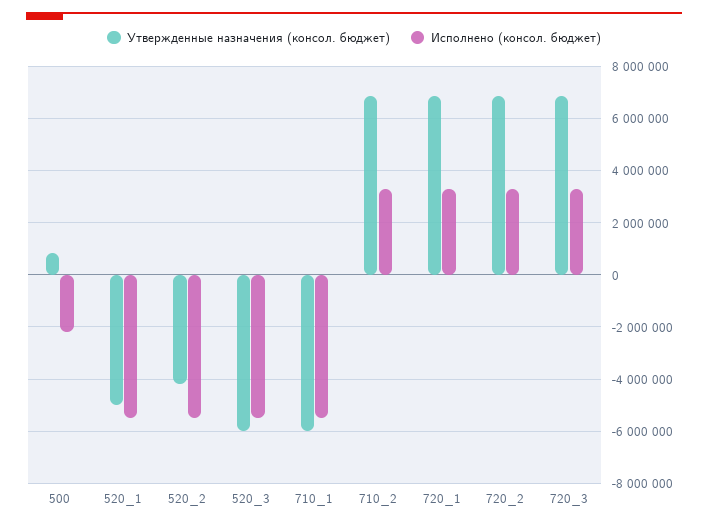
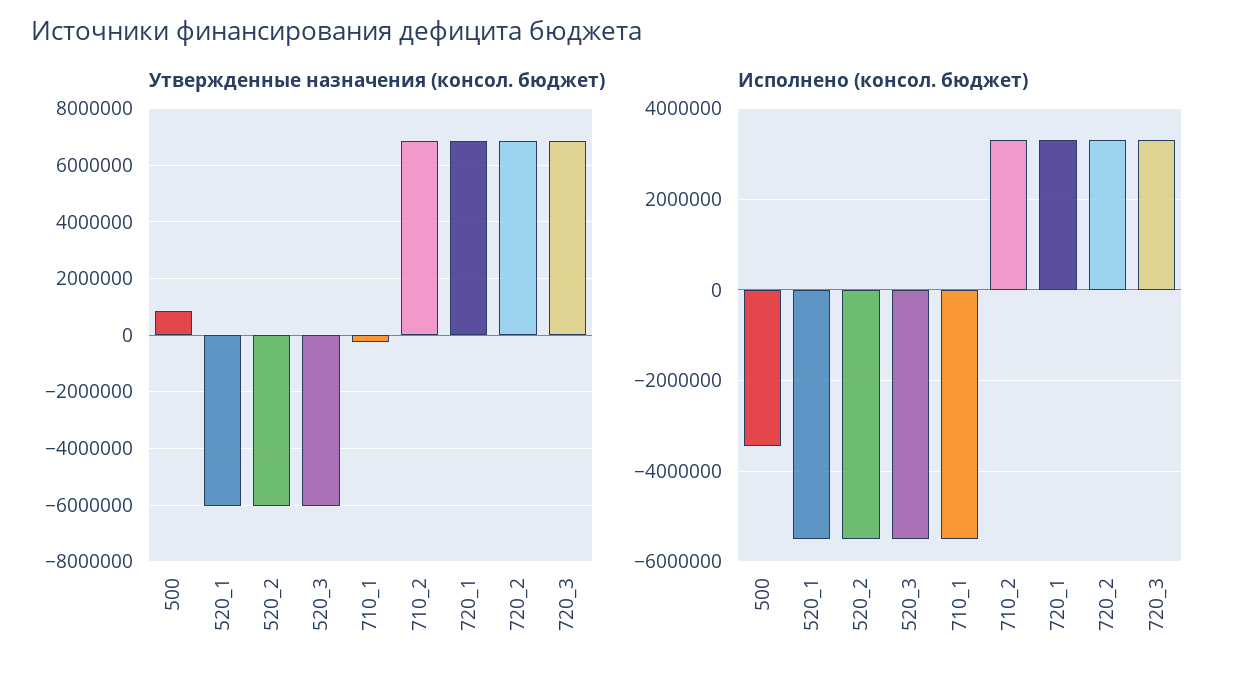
Исполнено (консол. бюджет), 500: -2250000 -> -3400000
Утвержденные назначения (консол. бюджет), 520_1: -5000000 -> -6000000
Утвержденные назначения (консол. бюджет), 520_2: -4250000 -> -6000000
Утвержденные назначения (консол. бюджет), 710_1: -6000000 -> -250000

